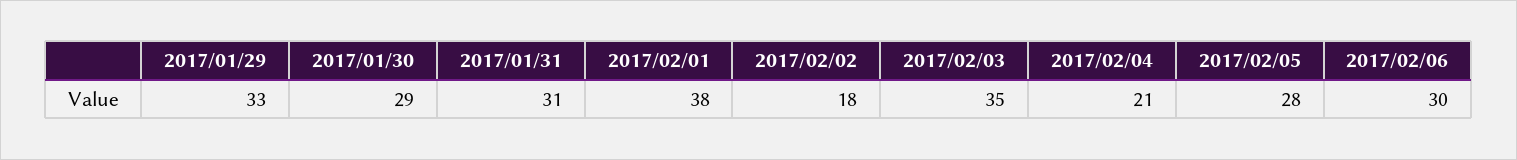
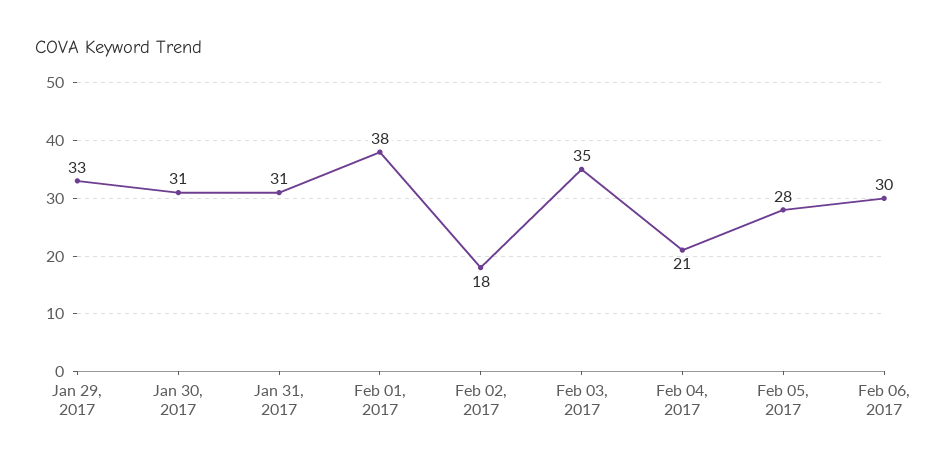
2017/01/30: 29 -> 31

